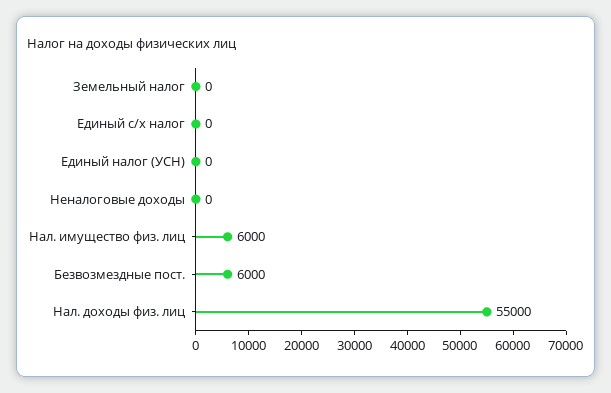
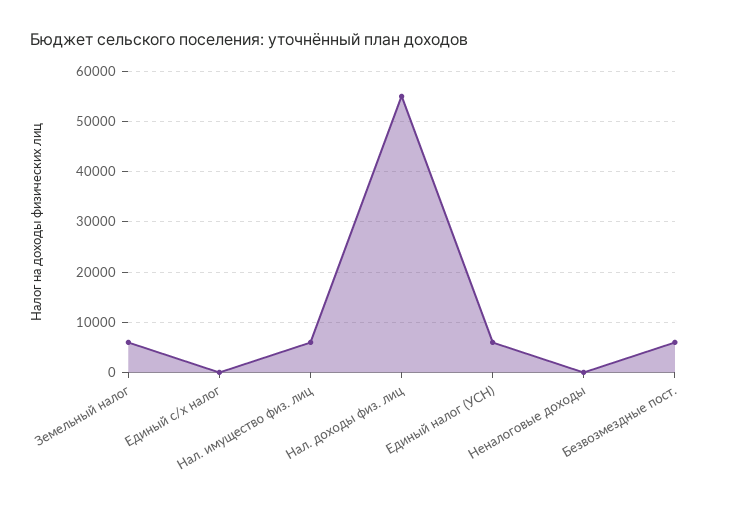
Земельный налог: 0 -> 6000
Единый налог (УСН): 0 -> 6000

